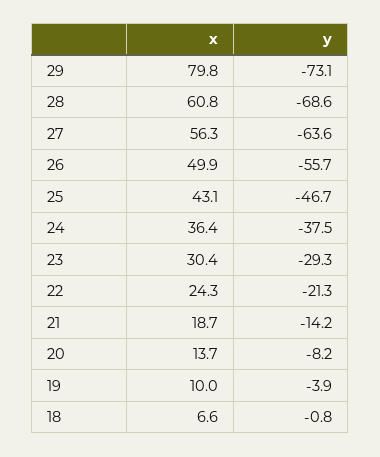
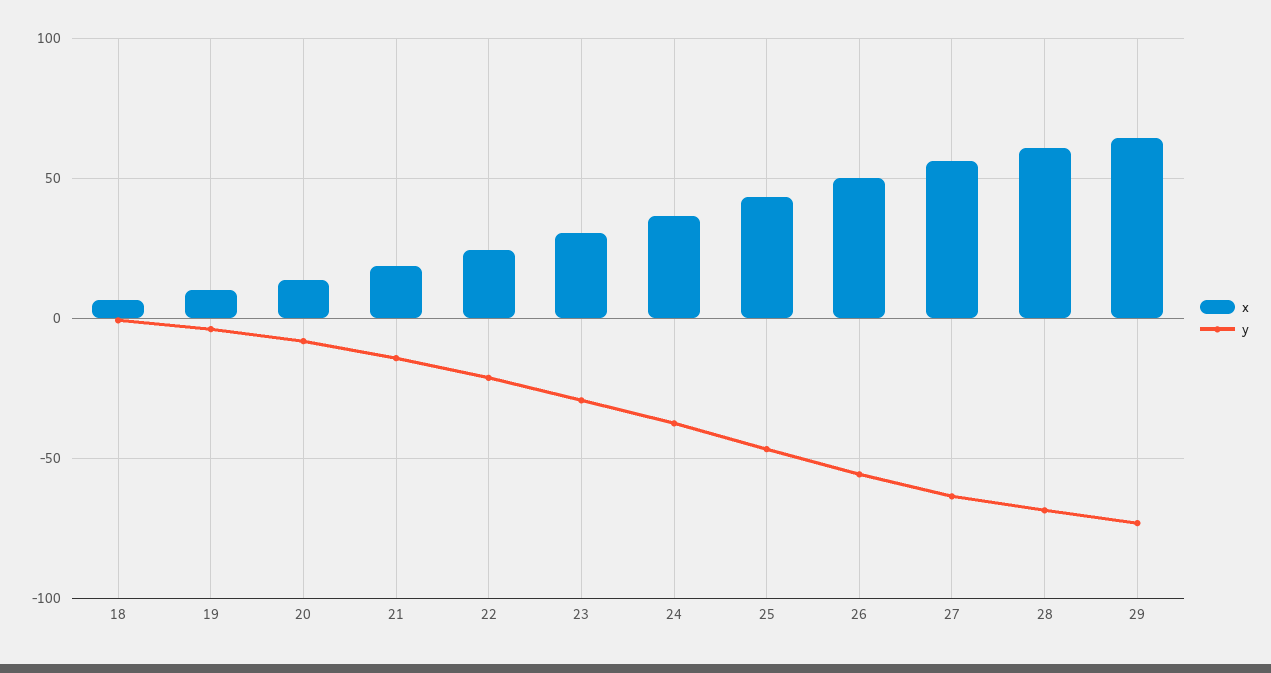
x, 29: 79.8 -> 65

